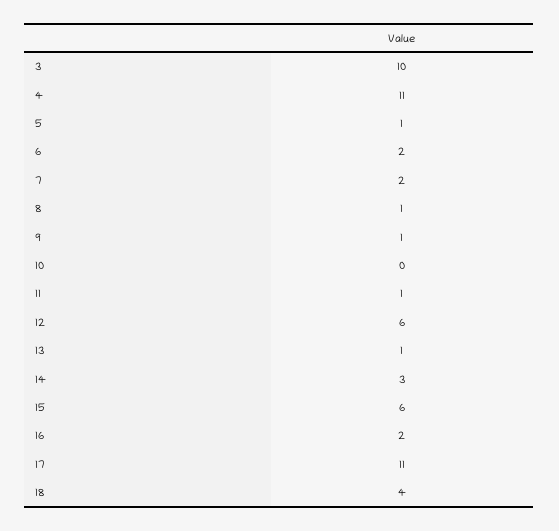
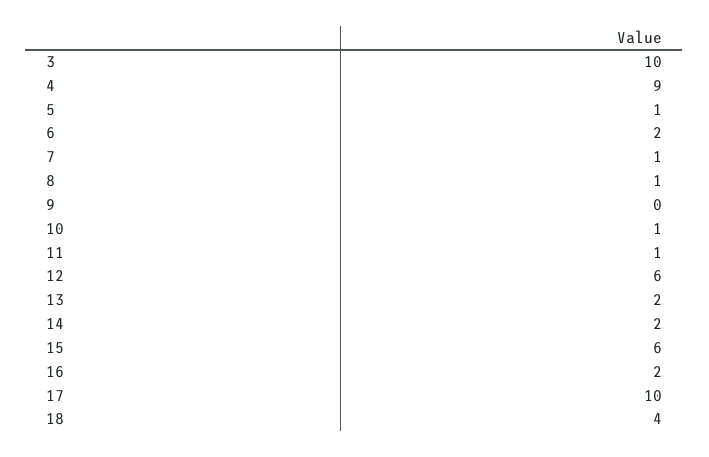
4: 11 -> 9
7: 2 -> 1
9: 1 -> 0
10: 0 -> 1
13: 1 -> 2
14: 3 -> 2
17: 11 -> 10

